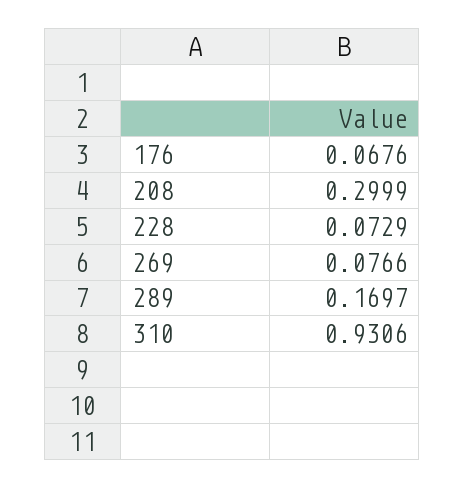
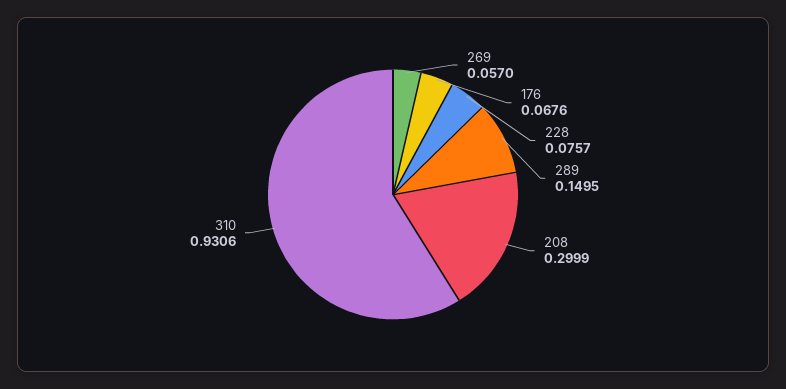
228: 0.0729 -> 0.0757
269: 0.0766 -> 0.057
289: 0.1697 -> 0.1495

